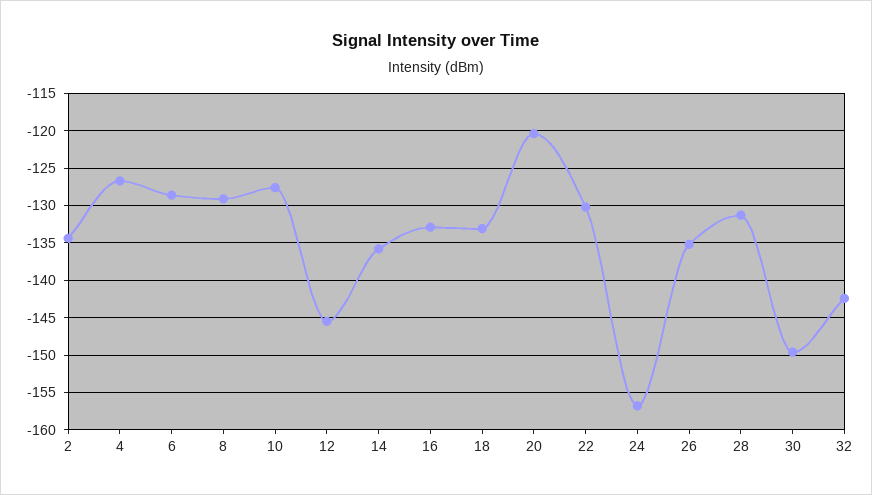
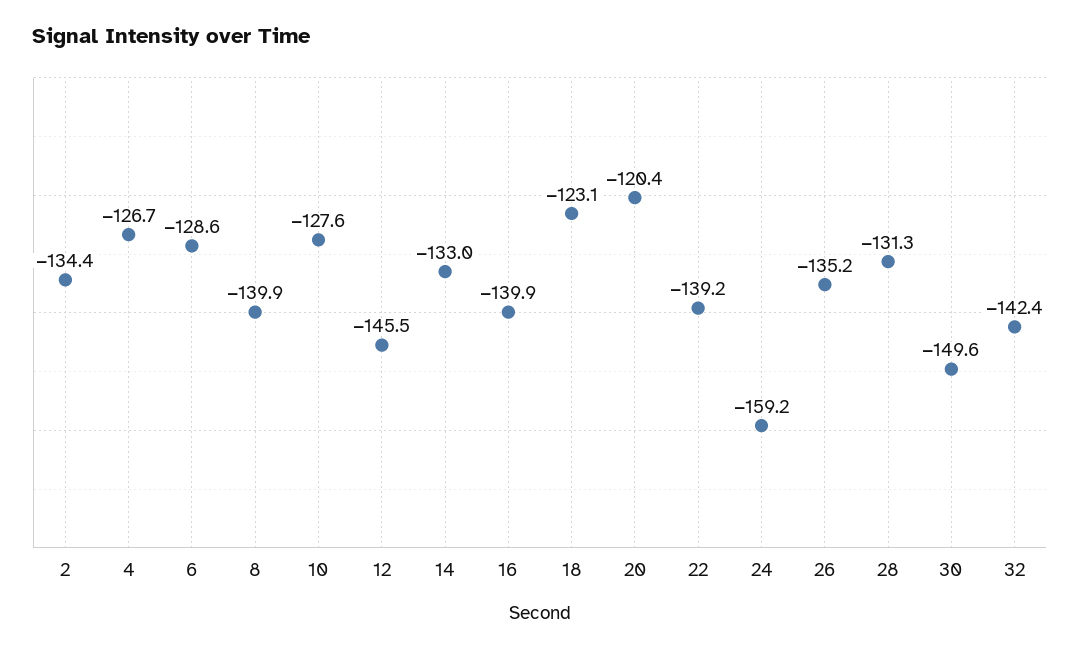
8: -129 -> -139.9
14: -136 -> -133
16: -133 -> -139.9
18: -133 -> -123.1
22: -130 -> -139.2
24: -157 -> -159.2

